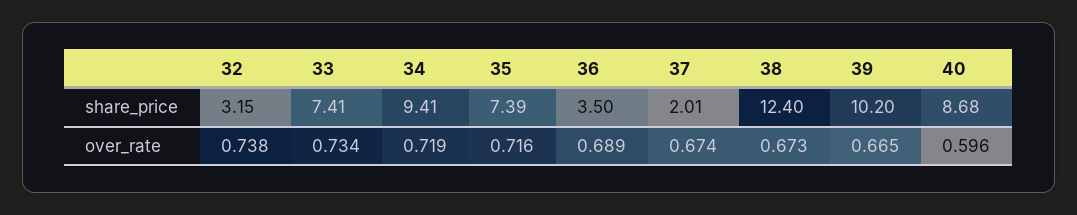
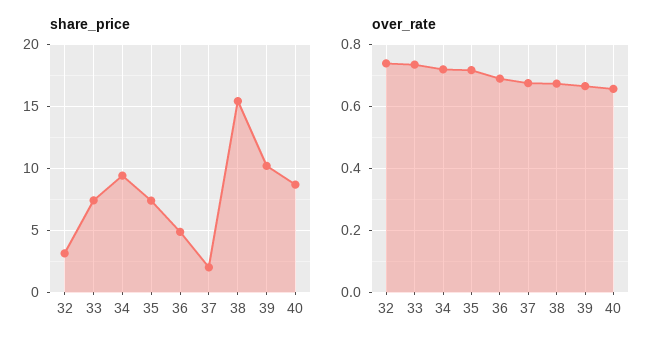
share_price, 36: 3.5 -> 5
share_price, 38: 12.4 -> 15.5
over_rate, 40: 0.596 -> 0.66

